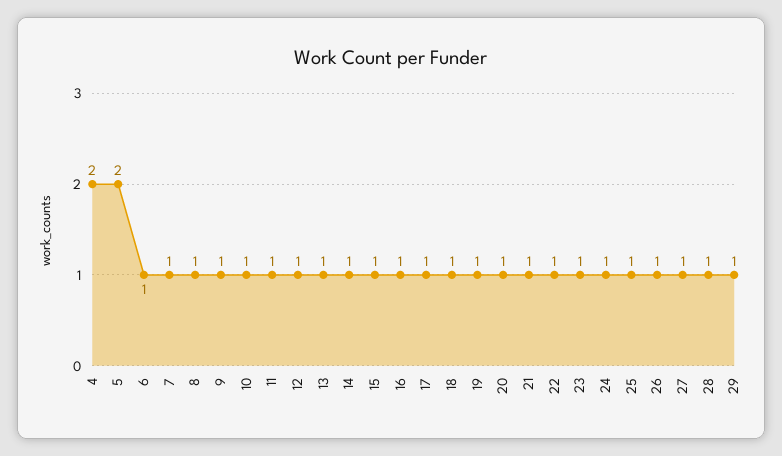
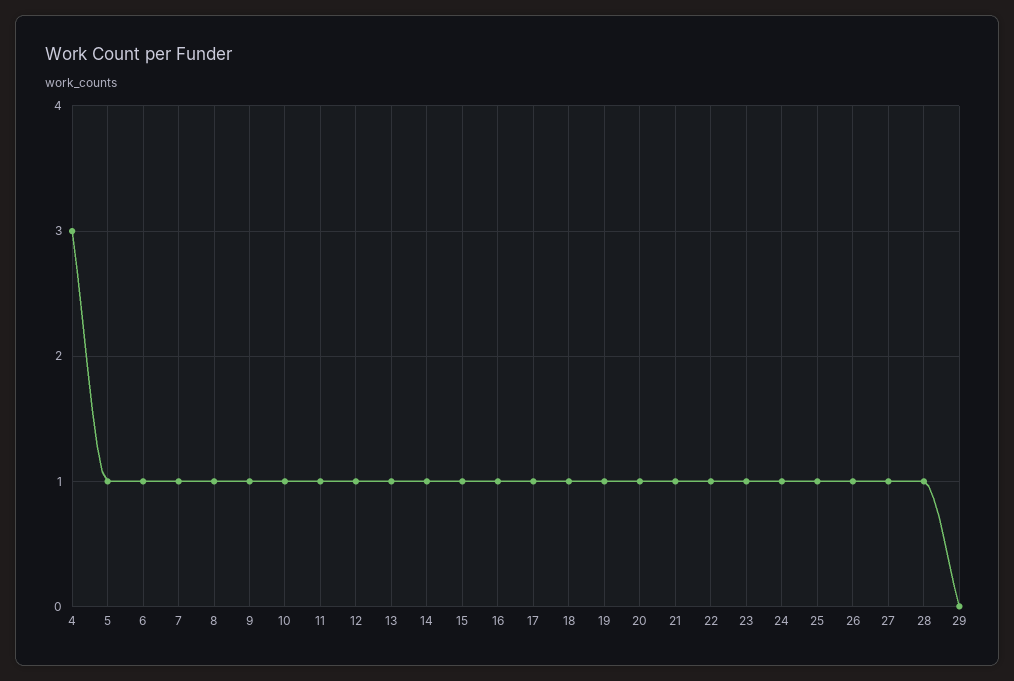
4: 2 -> 3
5: 2 -> 1
29: 1 -> 0

